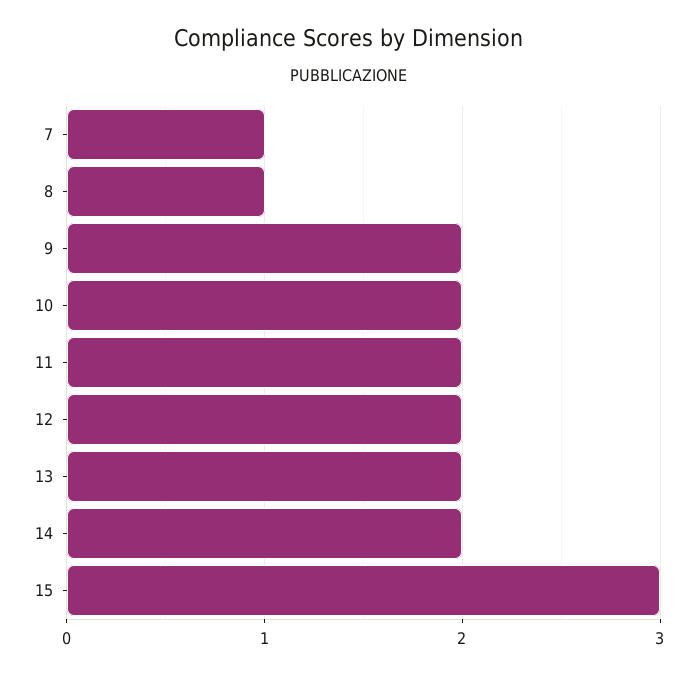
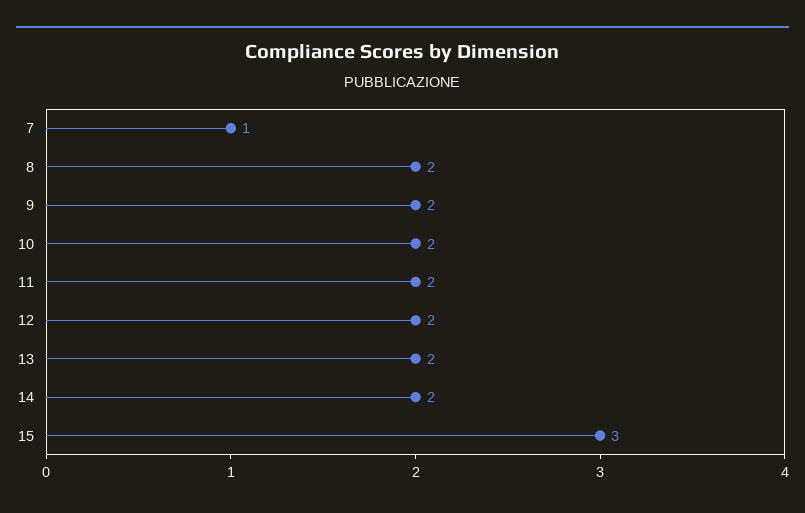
8: 1 -> 2

